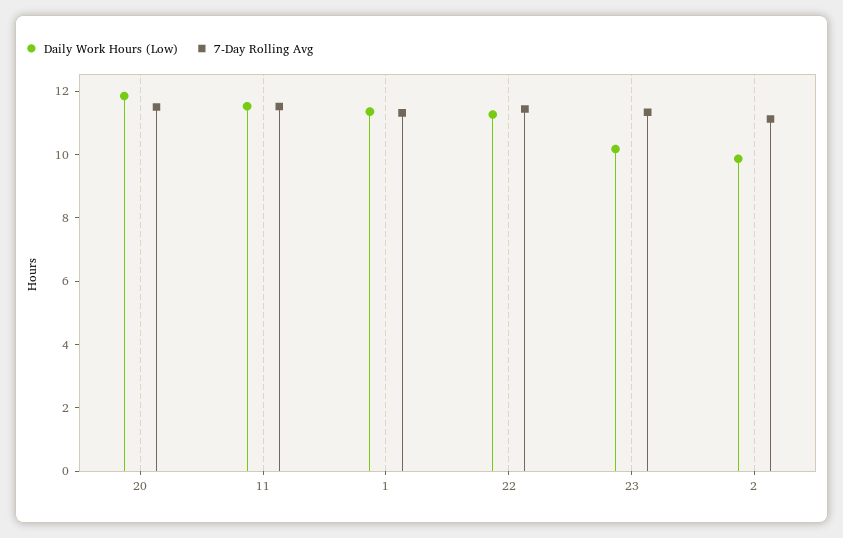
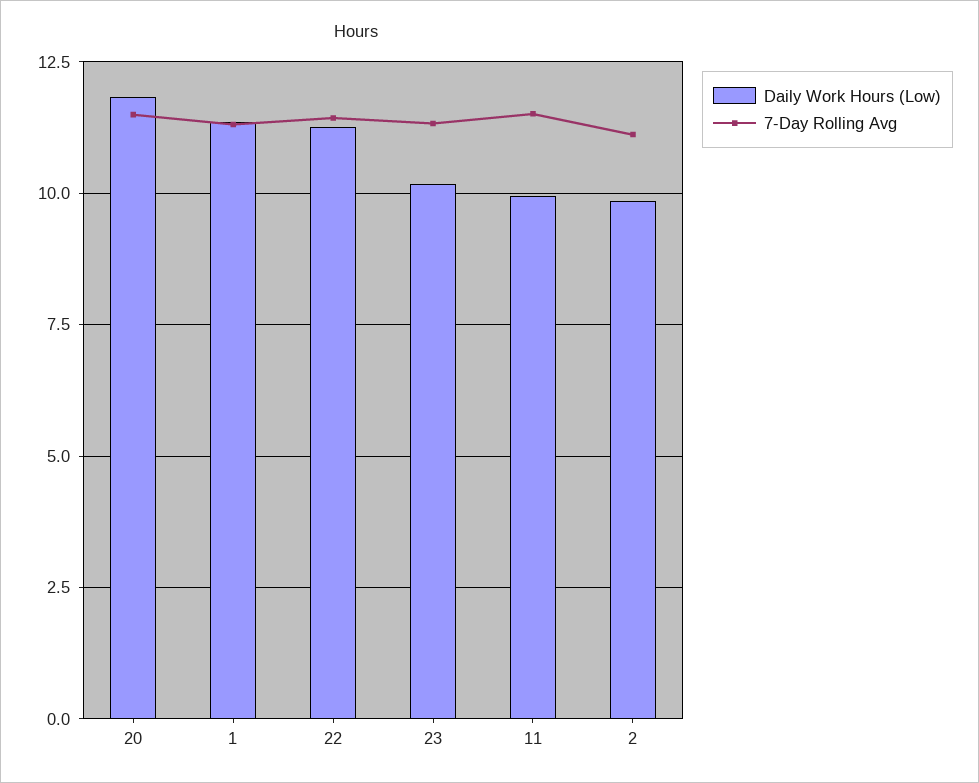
Daily Work Hours (Low), 11: 11.5 -> 10

